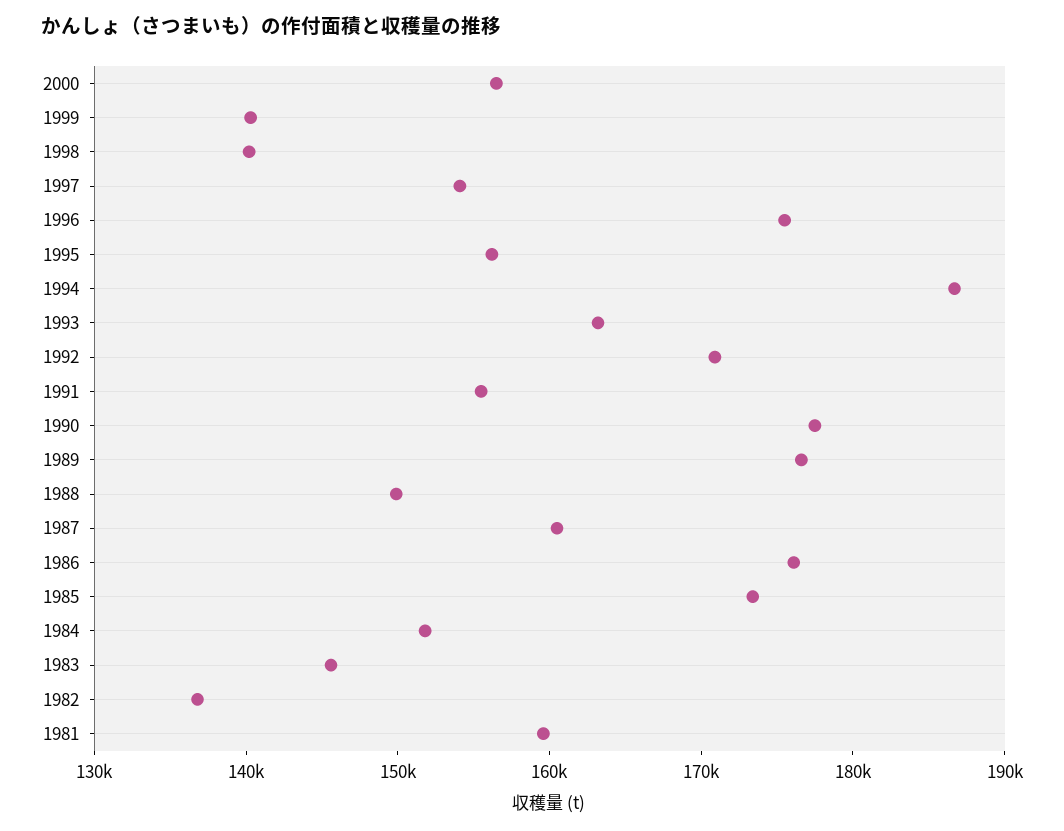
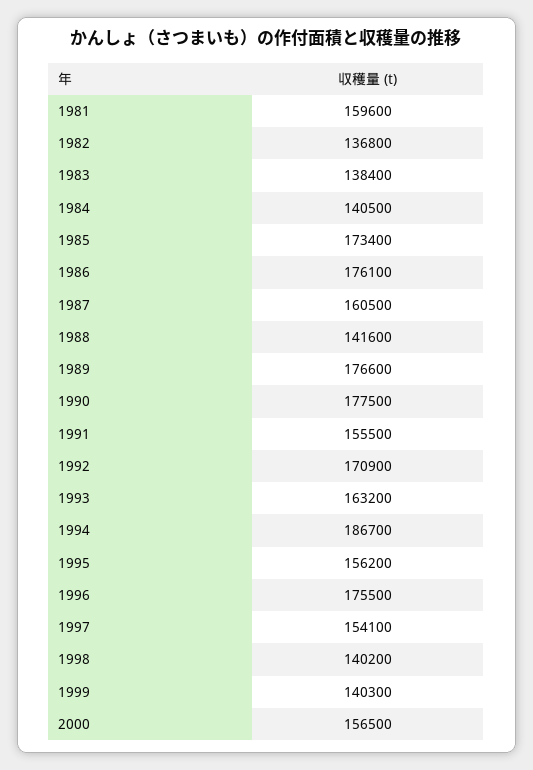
1988: 150000 -> 141600
1984: 152000 -> 140500
1983: 146000 -> 138400

